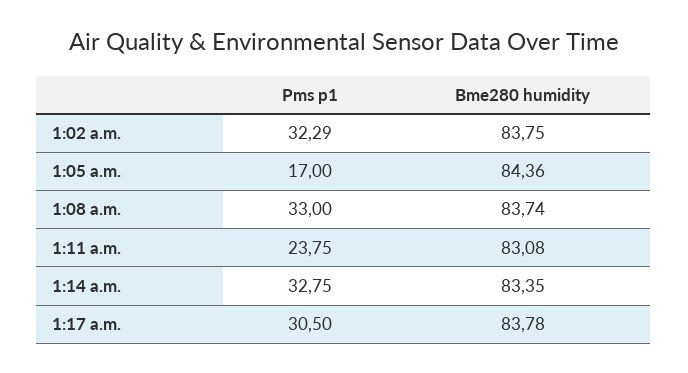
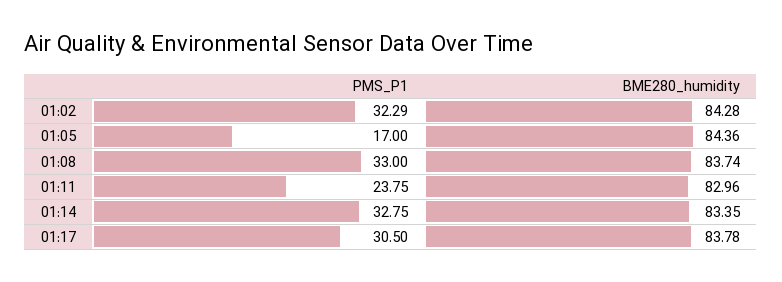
Bme280 humidity, 1:02 a.m.: 83.75 -> 84.28
Bme280 humidity, 1:11 a.m.: 83.08 -> 82.96

